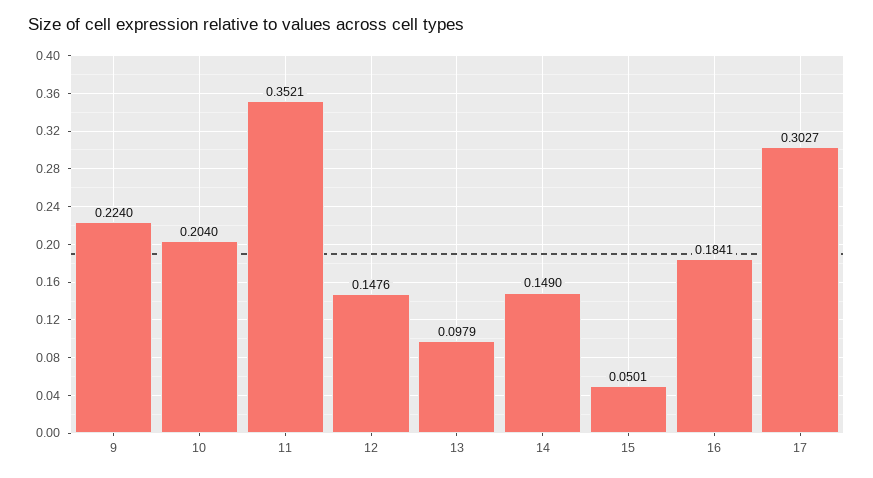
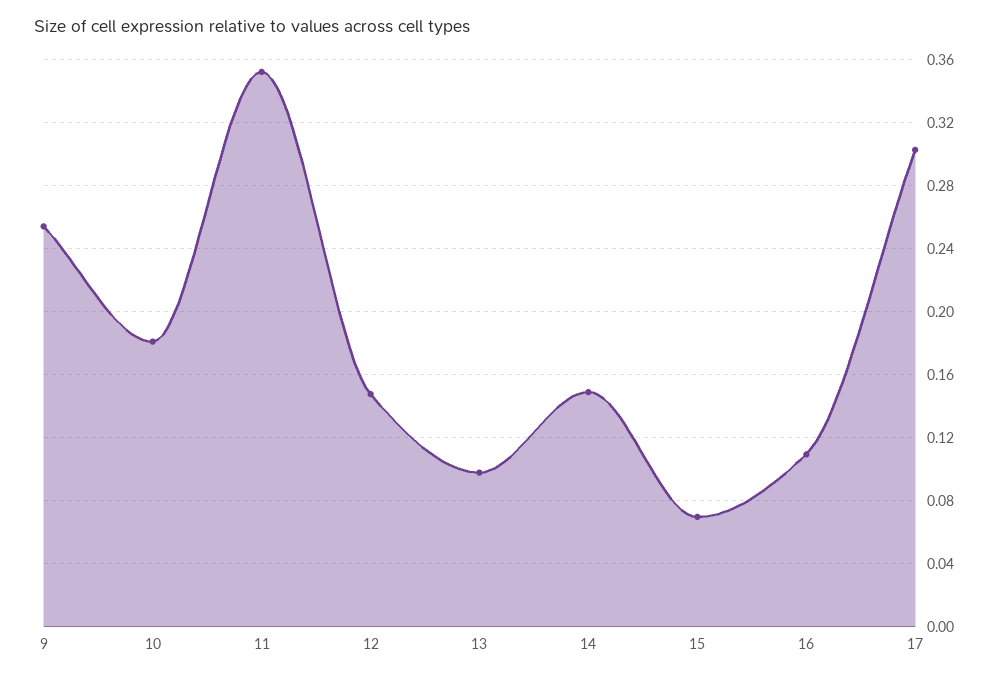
9: 0.224 -> 0.255
10: 0.204 -> 0.18
15: 0.0501 -> 0.07
16: 0.1841 -> 0.11

